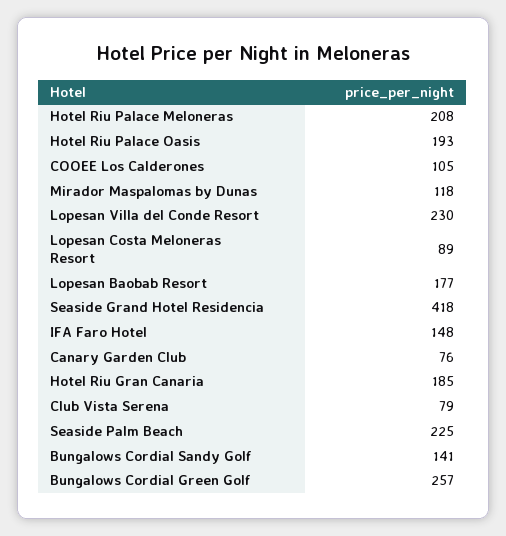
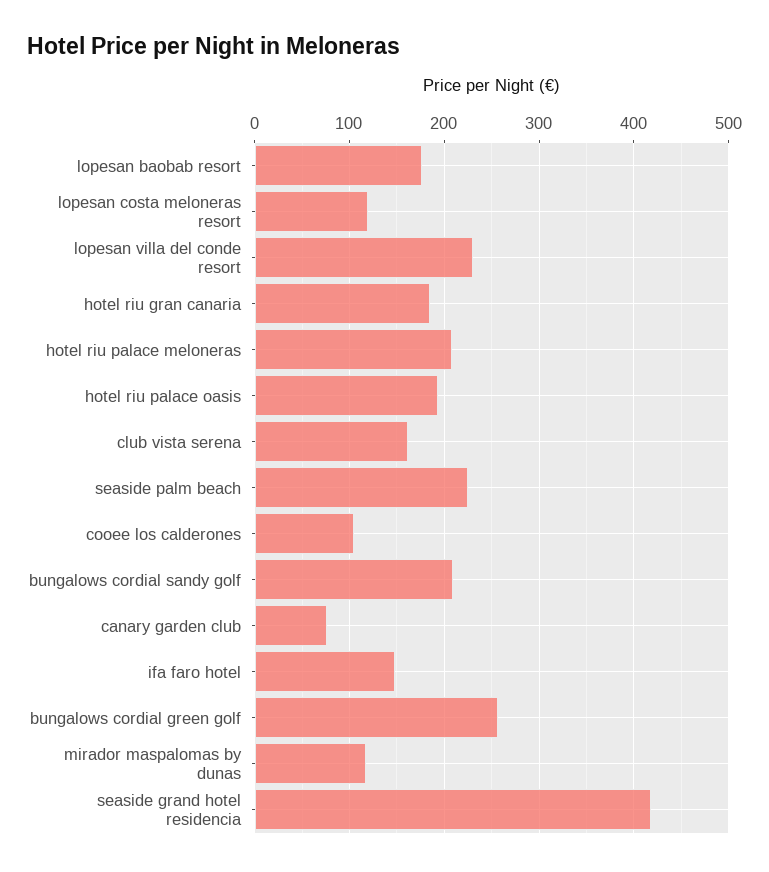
Lopesan Costa Meloneras Resort: 89 -> 120
Club Vista Serena: 79 -> 160
Bungalows Cordial Sandy Golf: 141 -> 210

